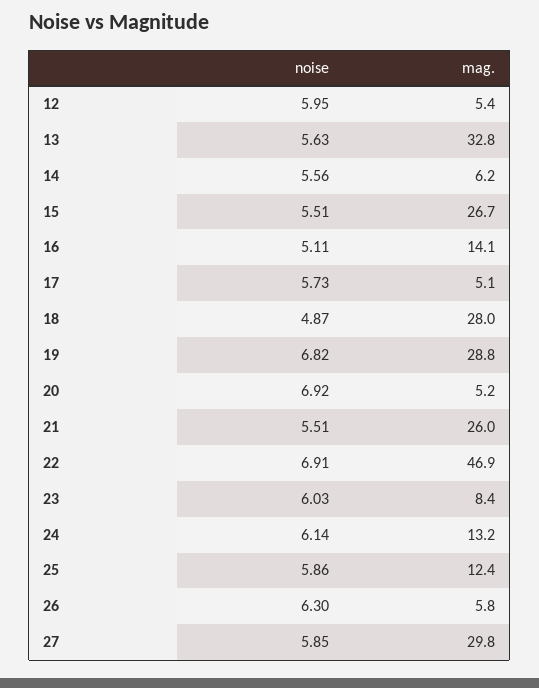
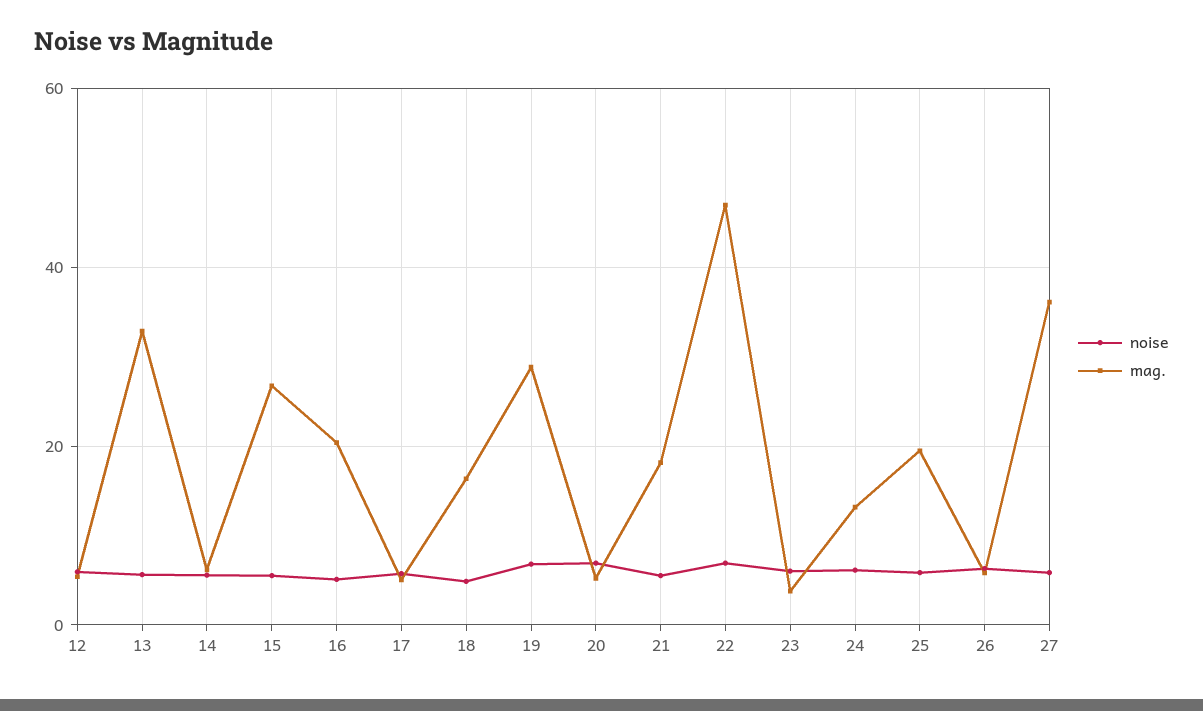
mag., 16: 14.1 -> 20
mag., 18: 28 -> 16
mag., 21: 26 -> 18
mag., 23: 8.4 -> 4
mag., 25: 12.4 -> 20
mag., 27: 29.8 -> 36

